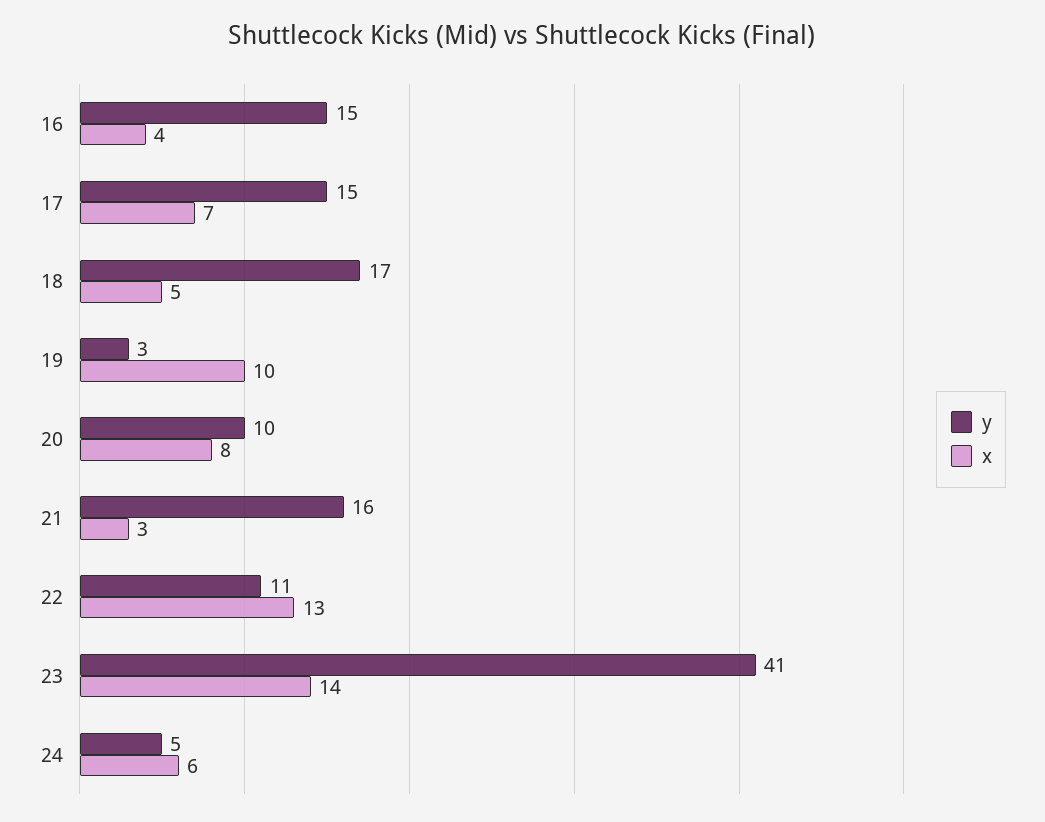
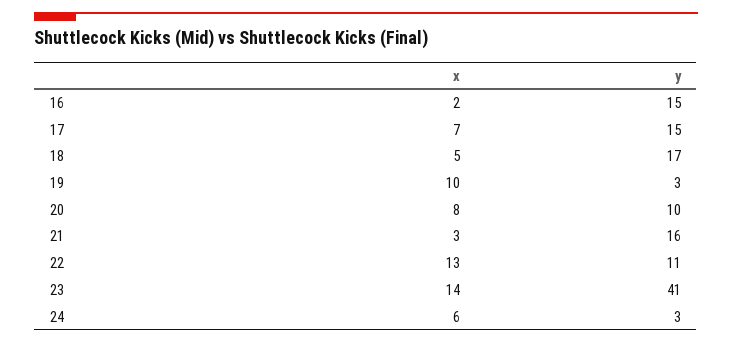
x, 16: 4 -> 2
y, 24: 5 -> 3

